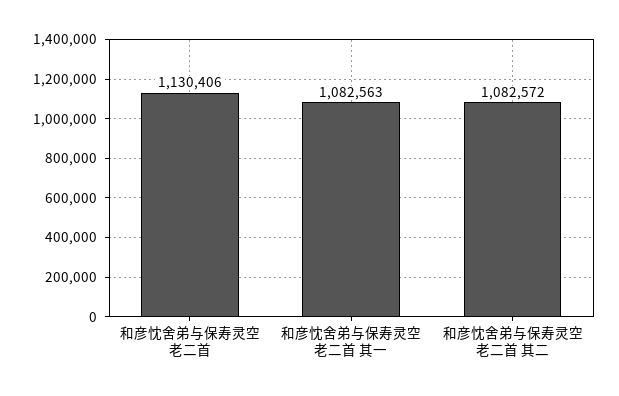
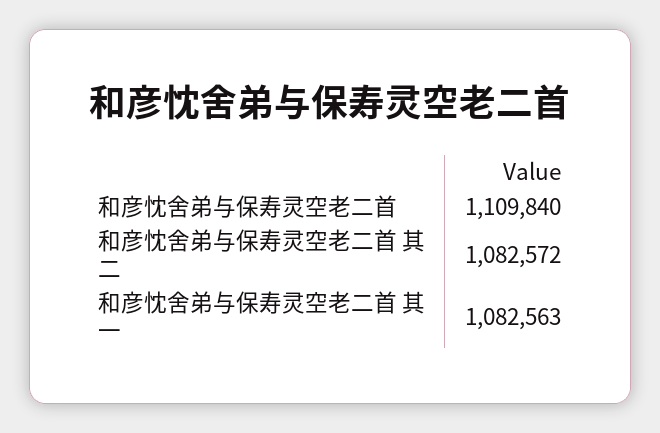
和彦忱舍弟与保寿灵空老二首: 1130406 -> 1109840

